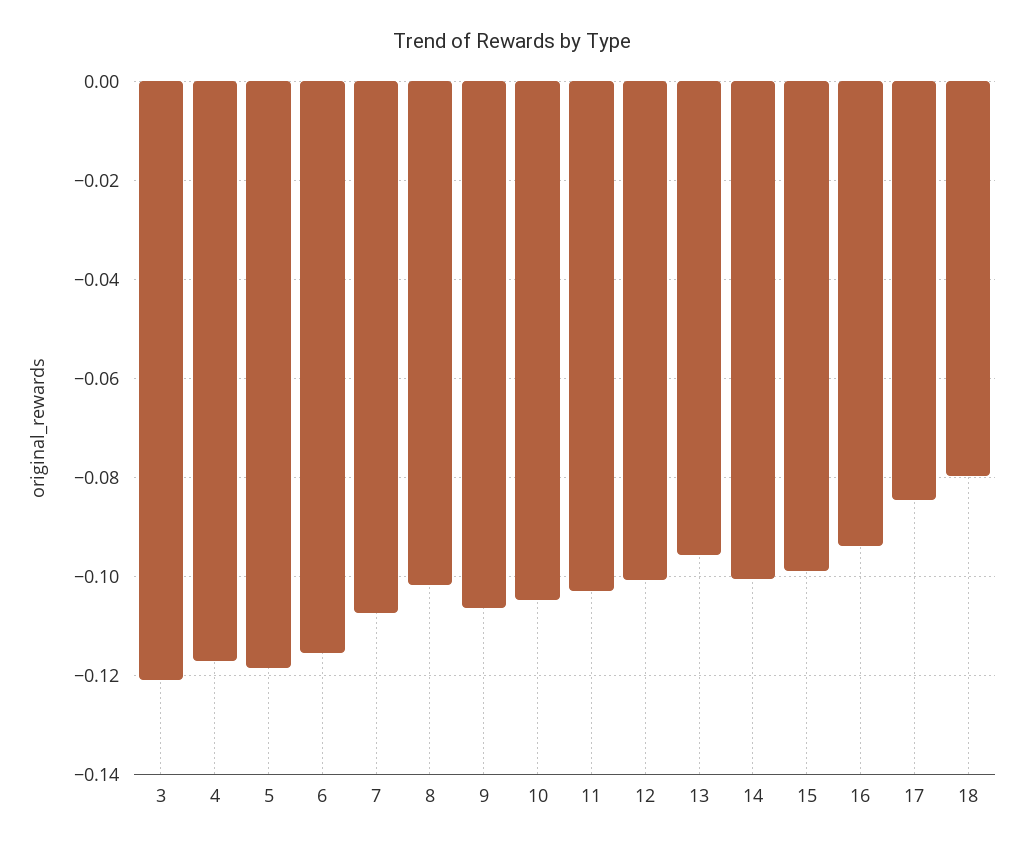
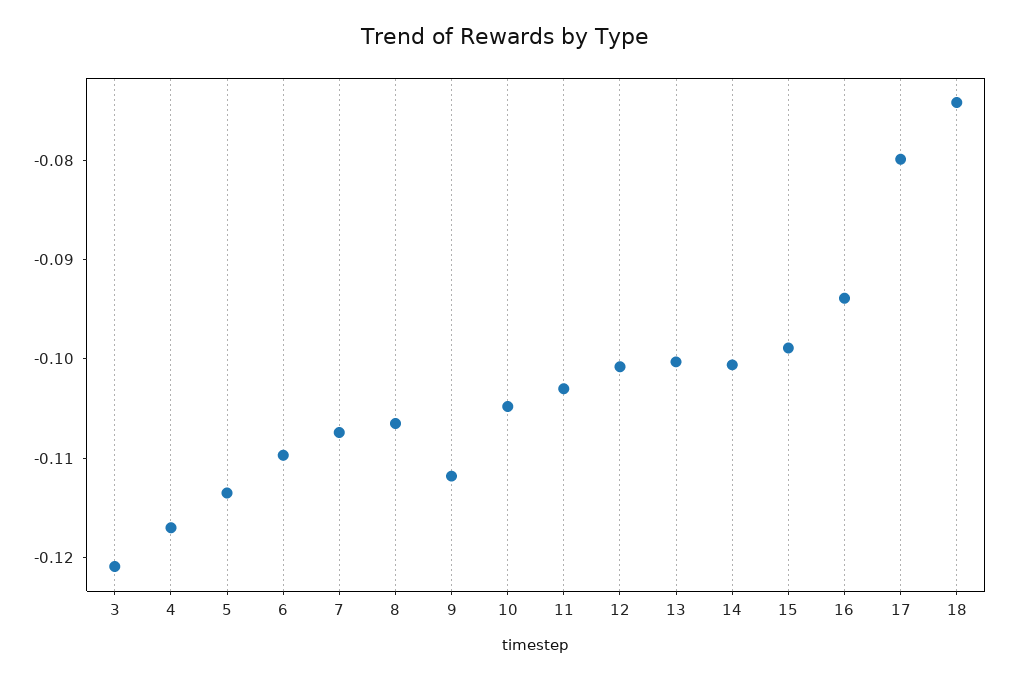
5: -0.118 -> -0.114
6: -0.116 -> -0.11
8: -0.102 -> -0.106
9: -0.106 -> -0.112
13: -0.096 -> -0.1
17: -0.084 -> -0.08
18: -0.08 -> -0.074

